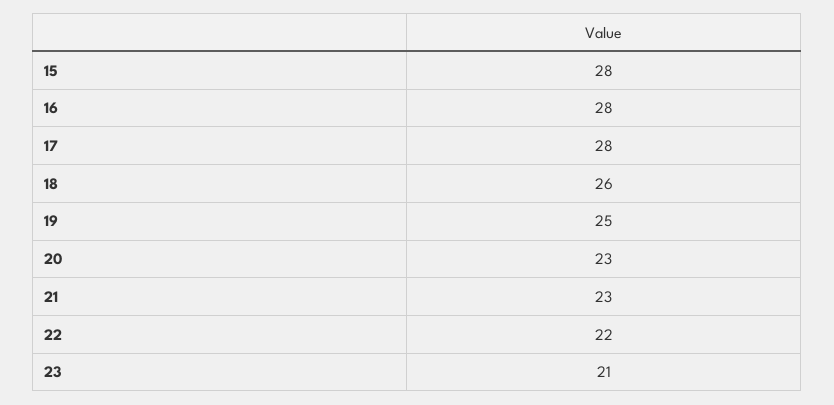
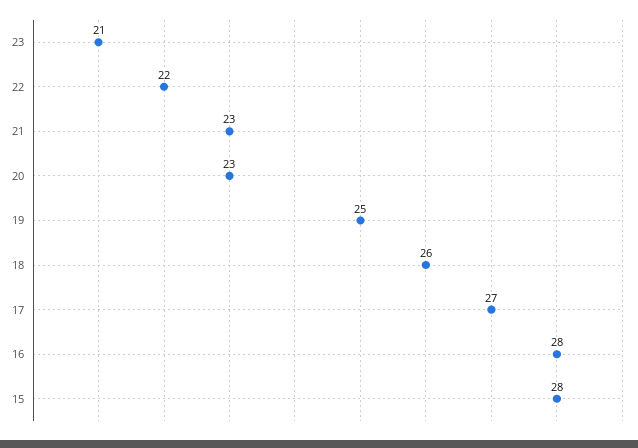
17: 28 -> 27

